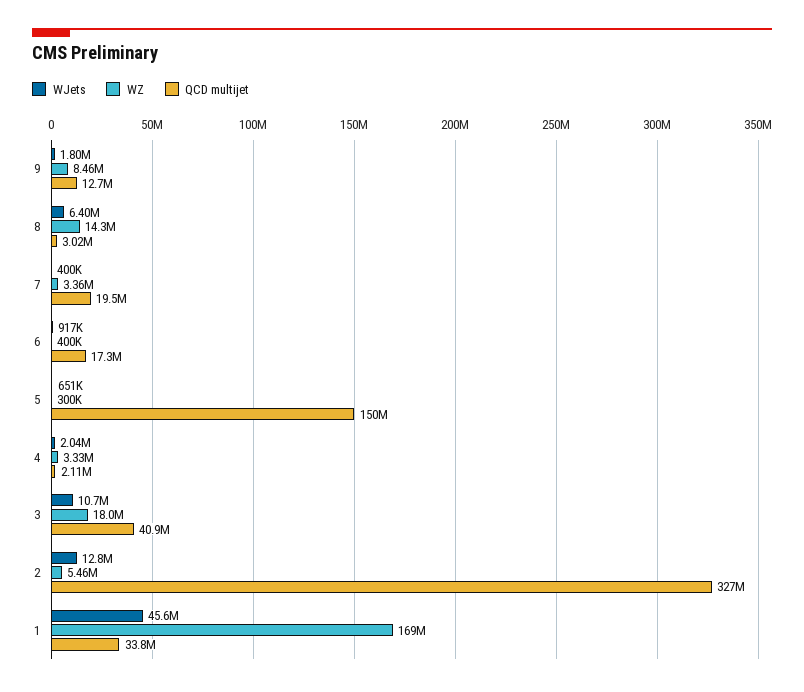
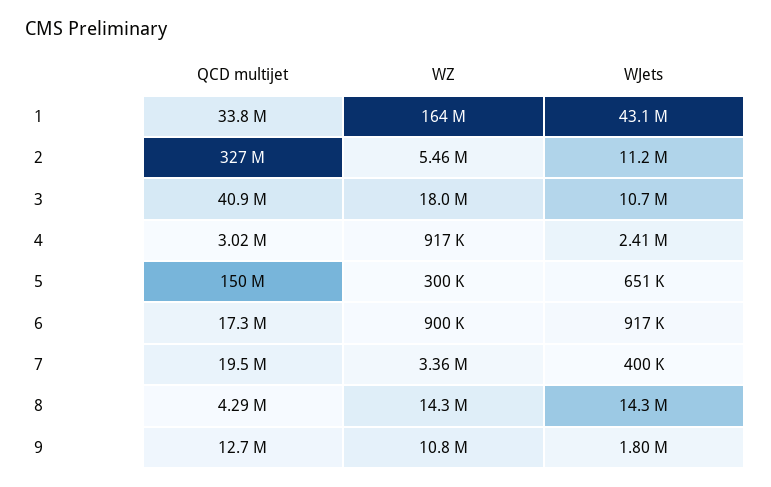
WZ, 9: 8460000 -> 10800000
WJets, 8: 6400000 -> 14300000
QCD multijet, 8: 3020000 -> 4290000
WZ, 6: 400000 -> 900000
WJets, 4: 2040000 -> 2410000
WZ, 4: 3330000 -> 917000
QCD multijet, 4: 2110000 -> 3020000
WJets, 2: 12800000 -> 11200000
WJets, 1: 45600000 -> 43100000
WZ, 1: 169000000 -> 164000000

